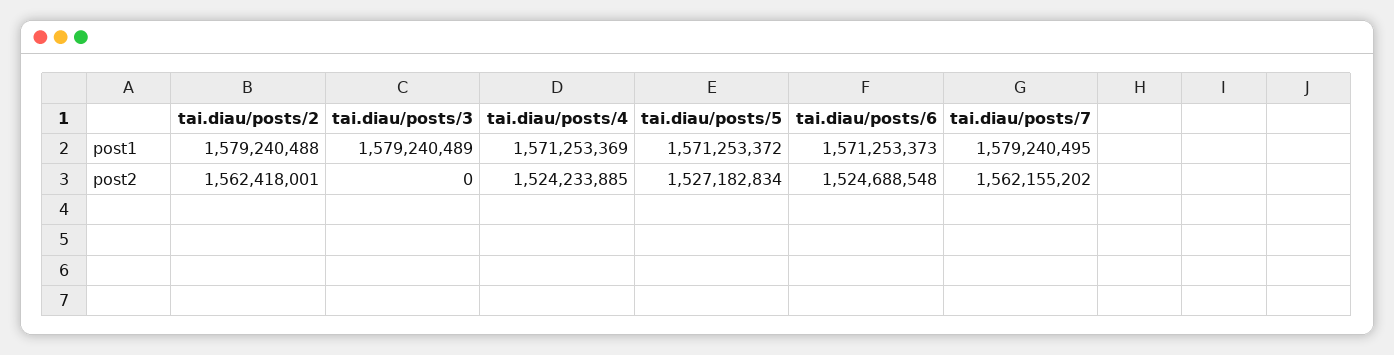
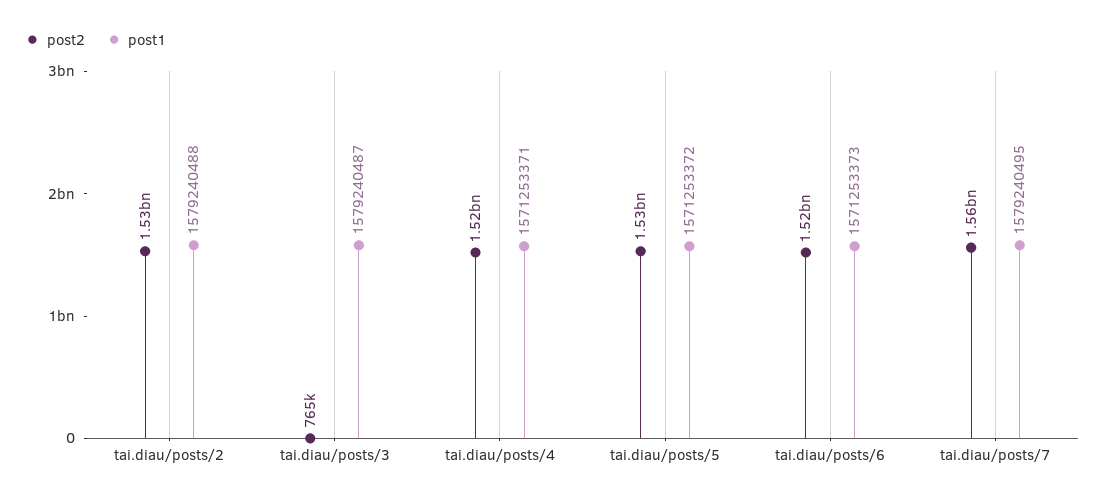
post1, tai.diau/posts/3: 1579240489 -> 1579240487
post1, tai.diau/posts/4: 1571253369 -> 1571253371
post2, tai.diau/posts/2: 1562418001 -> 1530000000
post2, tai.diau/posts/3: 0 -> 765000

